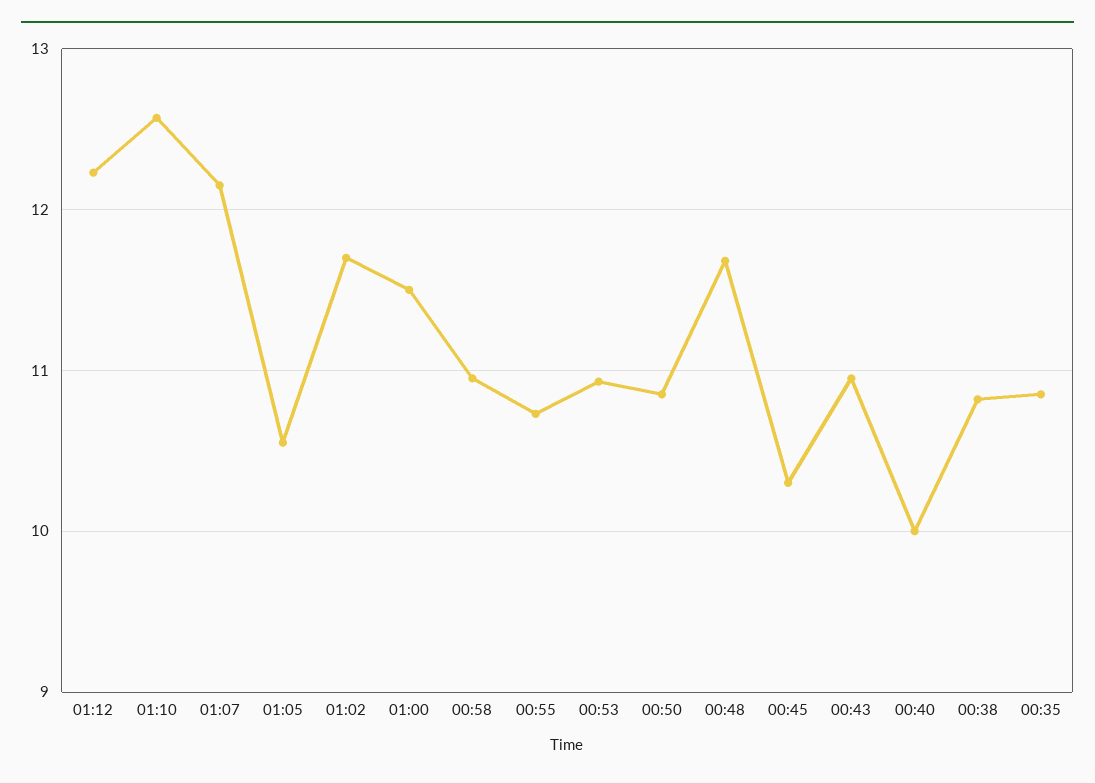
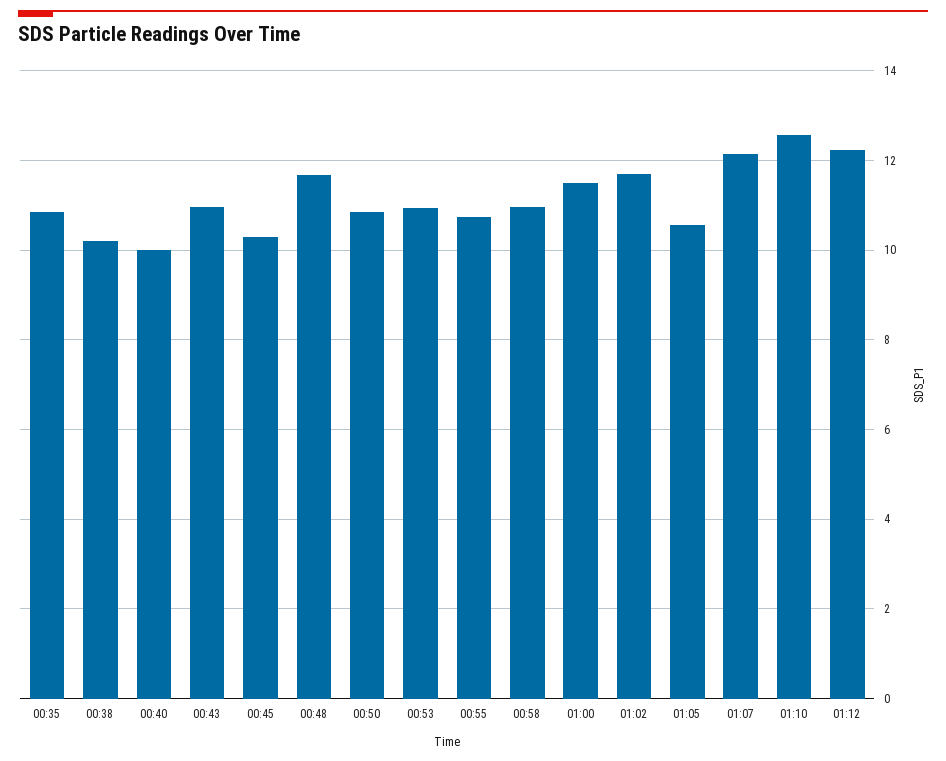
00:38: 10.8 -> 10.2

